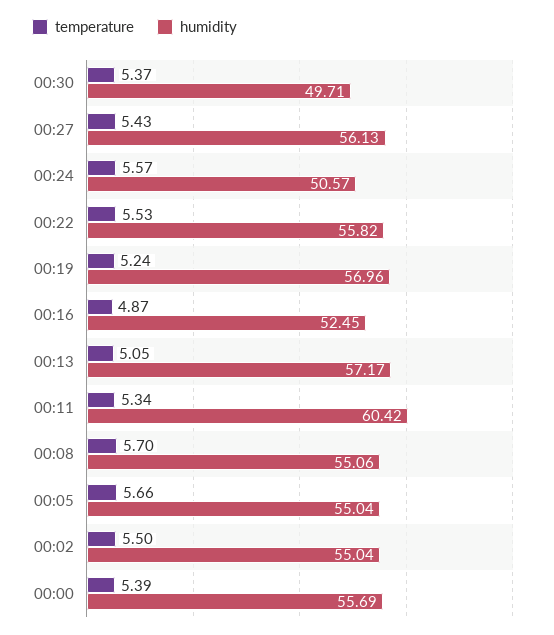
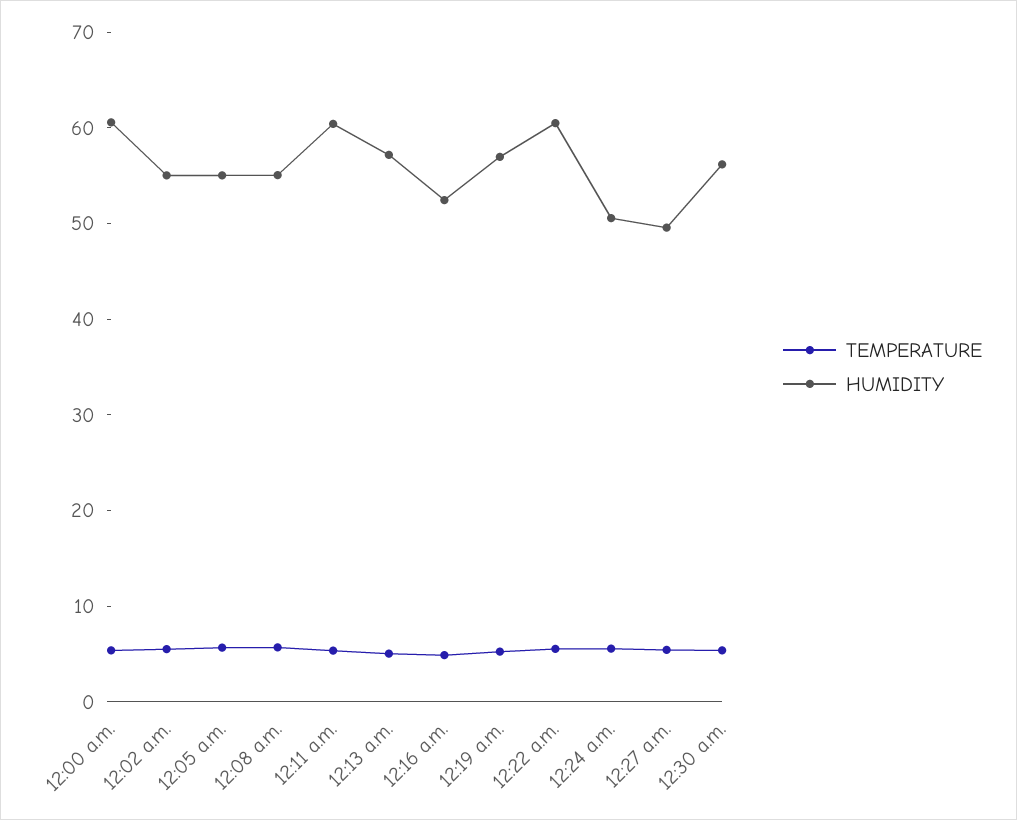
humidity, 00:30: 49.71 -> 56
humidity, 00:27: 56.13 -> 50
humidity, 00:22: 55.82 -> 60
humidity, 00:00: 55.69 -> 60

